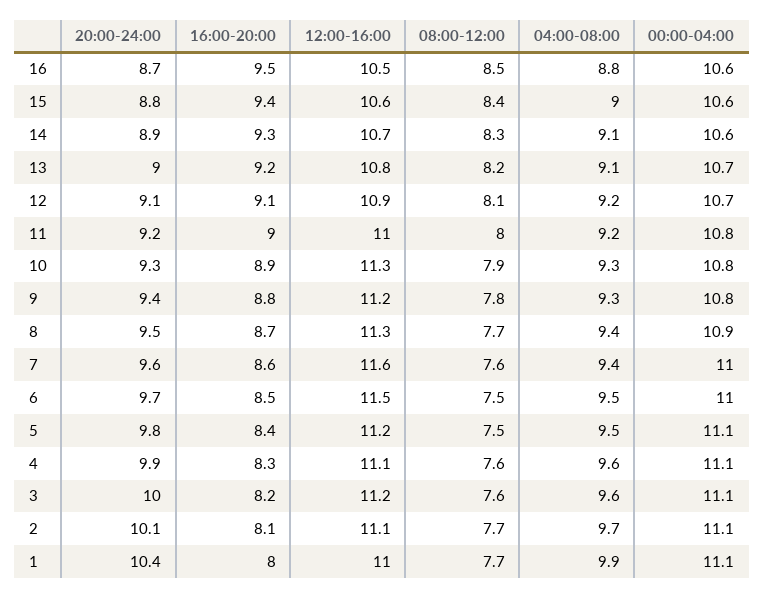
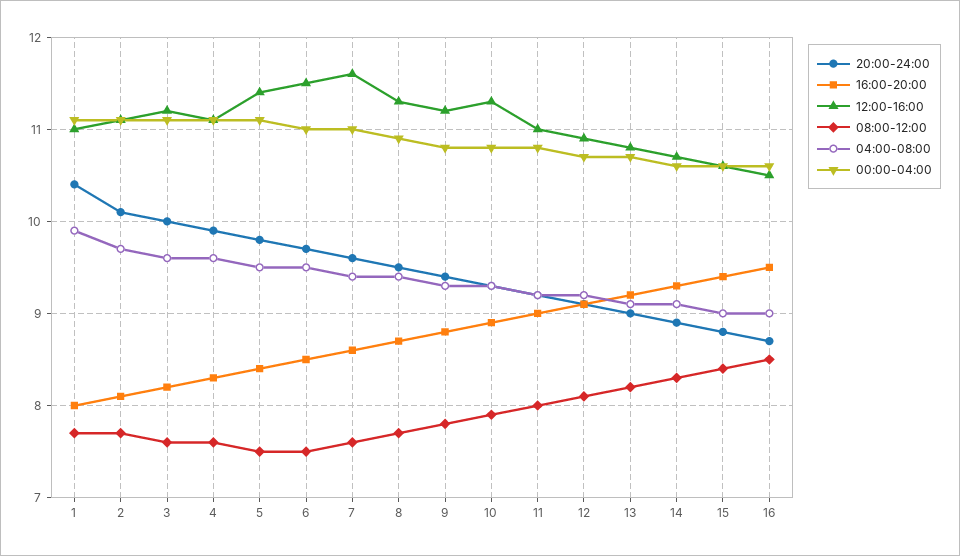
04:00-08:00, 16: 8.8 -> 9
12:00-16:00, 5: 11.2 -> 11.4

